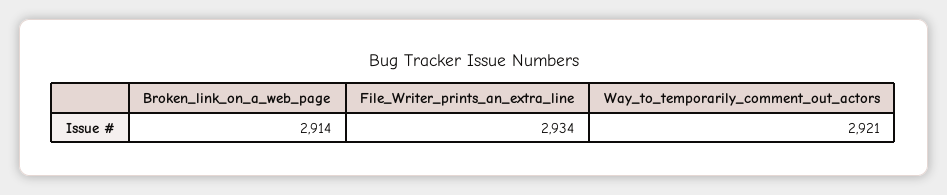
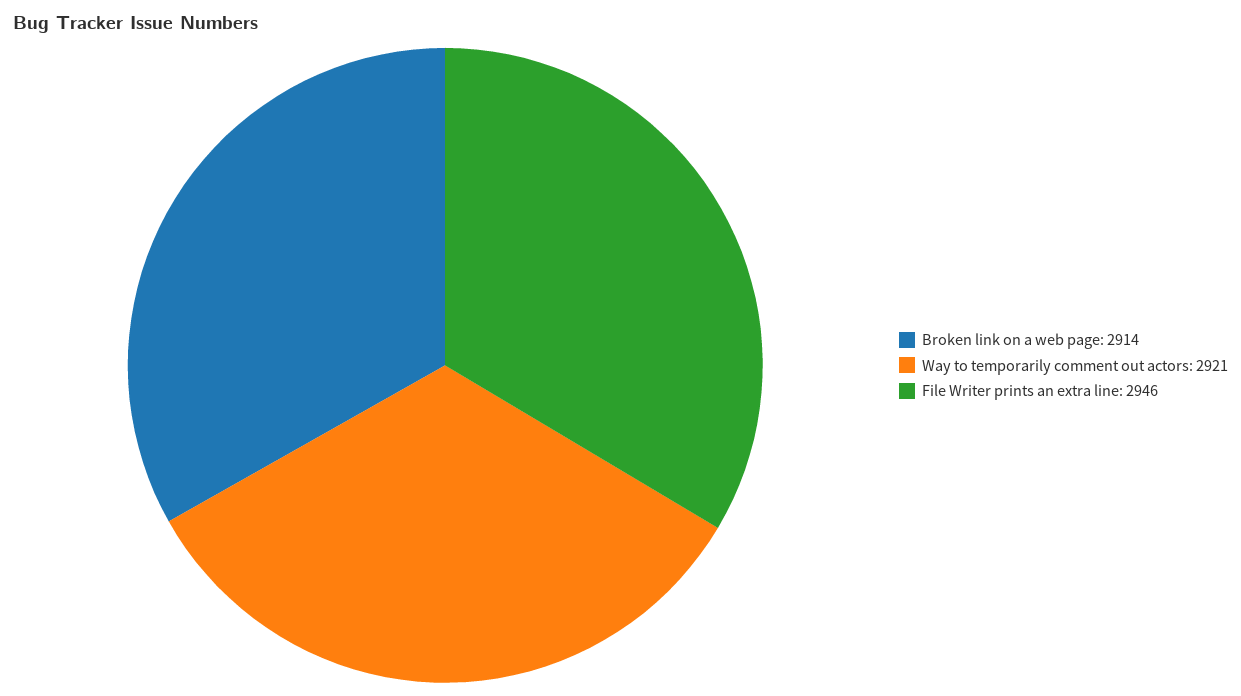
File_Writer_prints_an_extra_line: 2934 -> 2946

